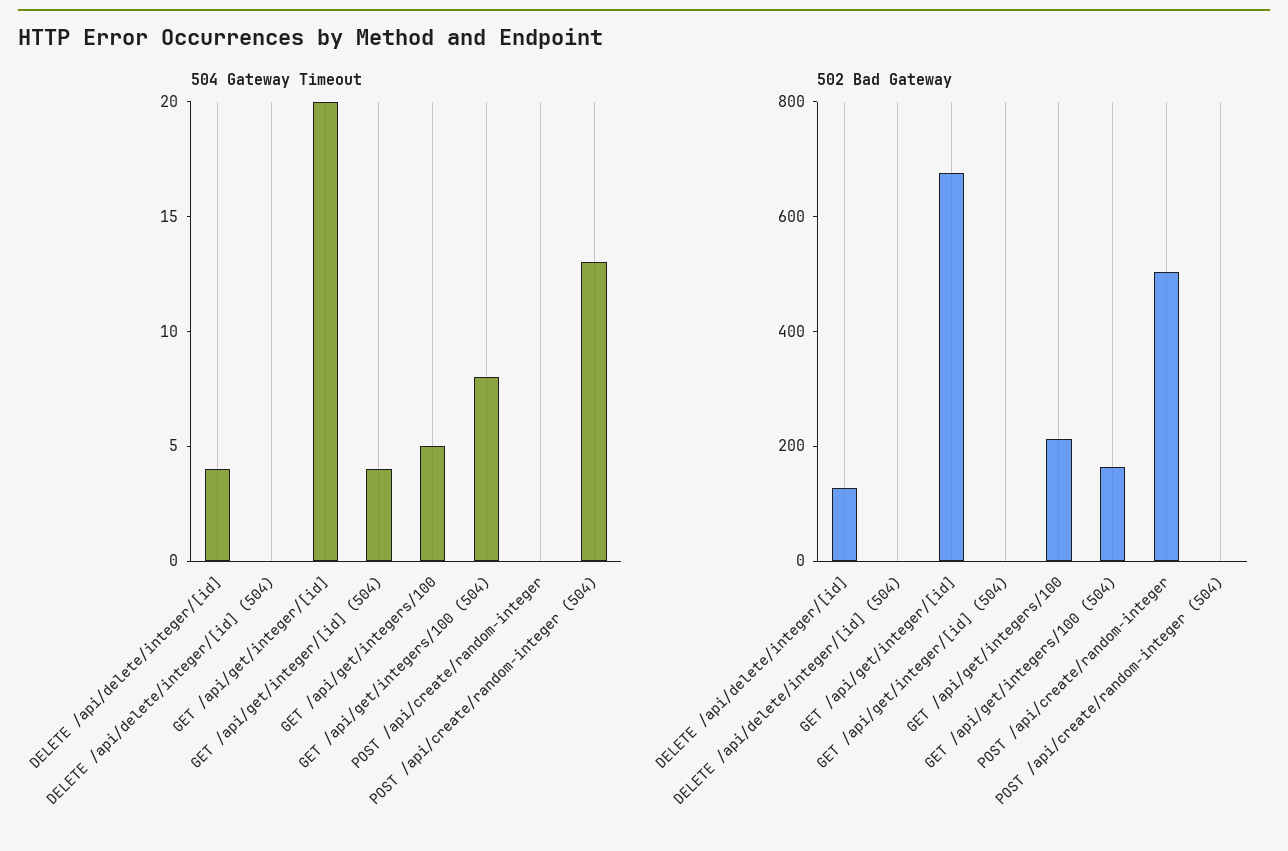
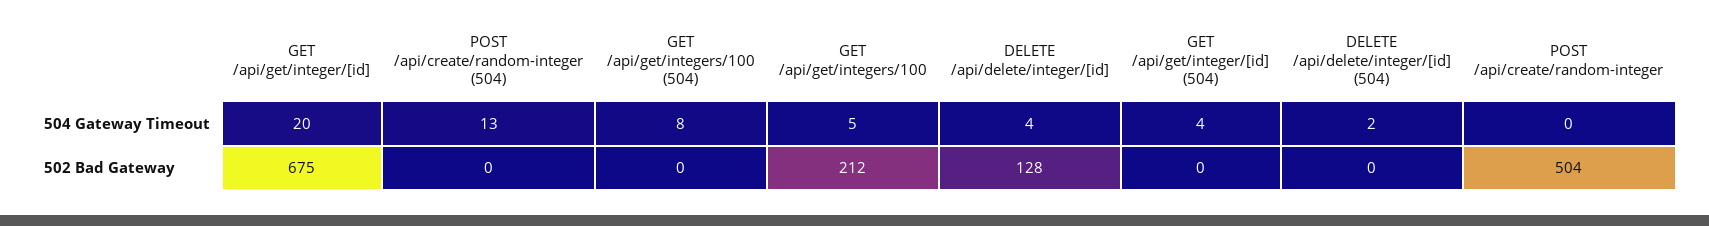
504 Gateway Timeout, DELETE /api/delete/integer/[id] (504): 0 -> 2
502 Bad Gateway, GET /api/get/integers/100 (504): 150 -> 0

